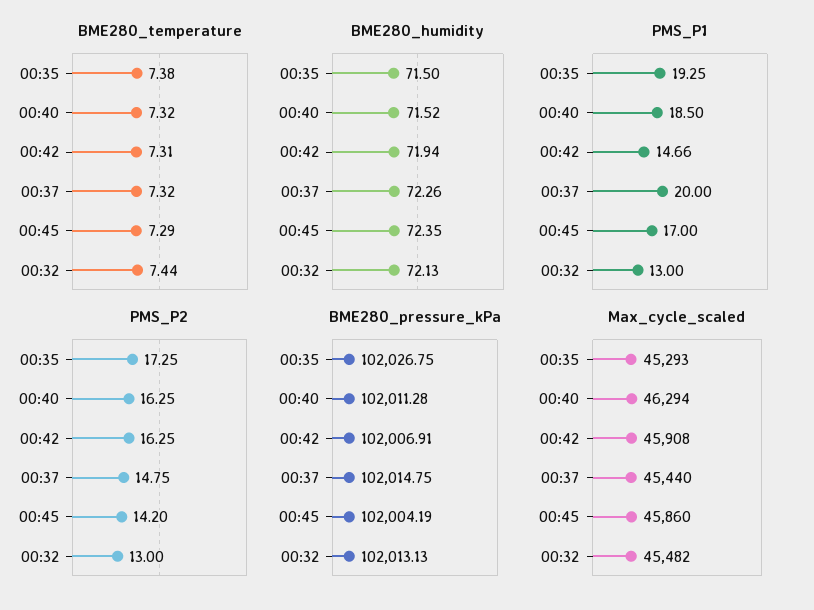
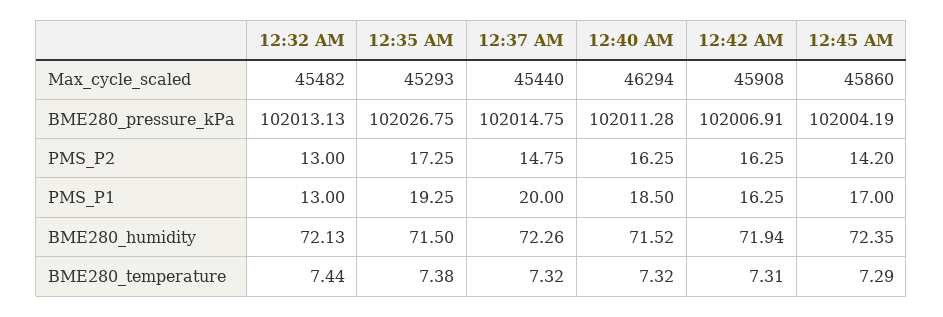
PMS_P1, 00:42: 14.66 -> 16.25

